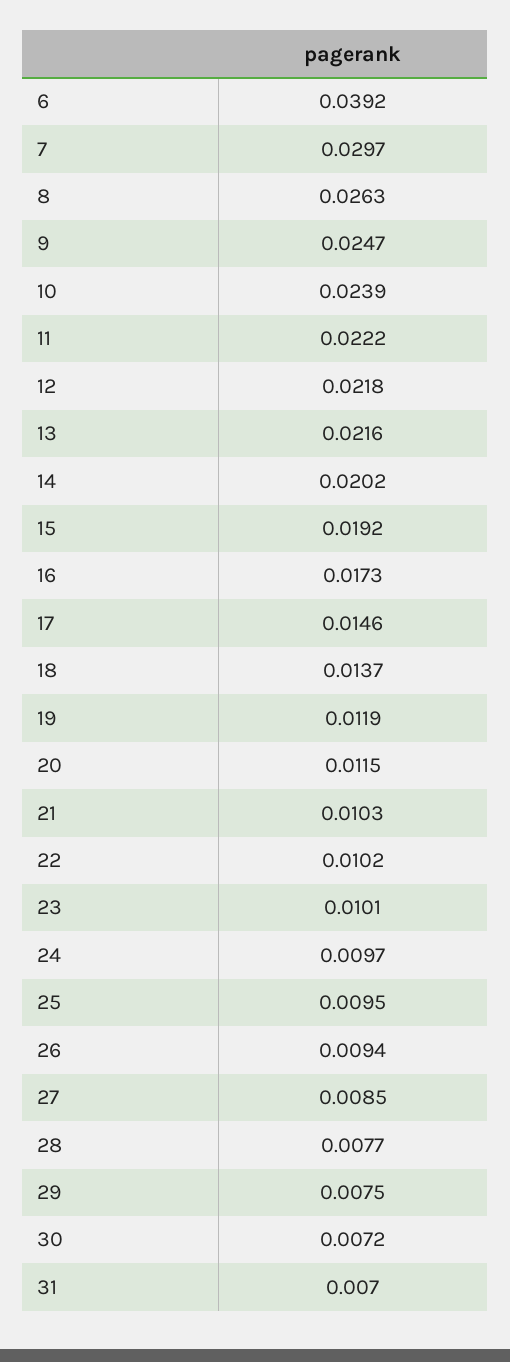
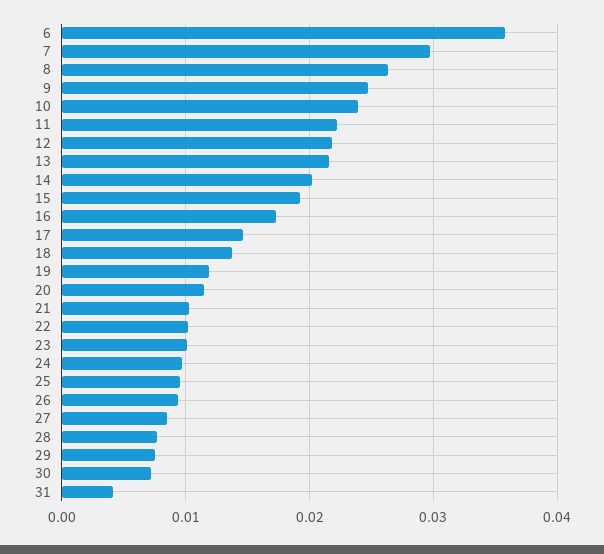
6: 0.0392 -> 0.036
31: 0.007 -> 0.004

